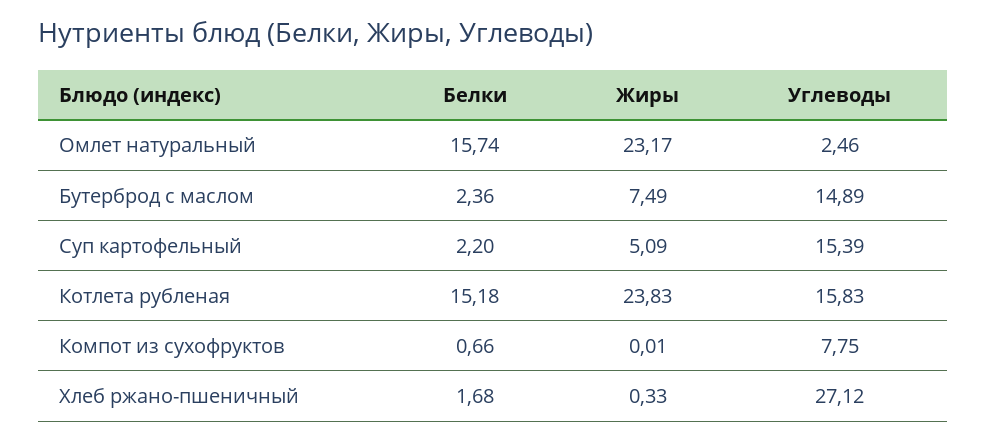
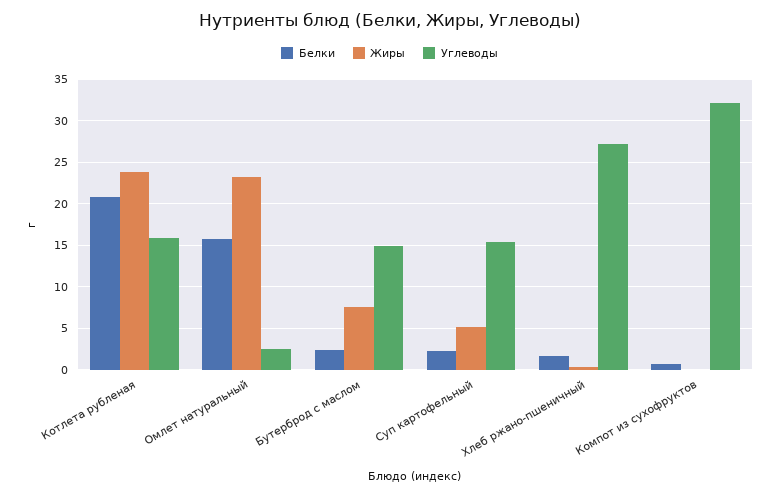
Белки, Котлета рубленая: 15.18 -> 21
Углеводы, Компот из сухофруктов: 7.75 -> 32

